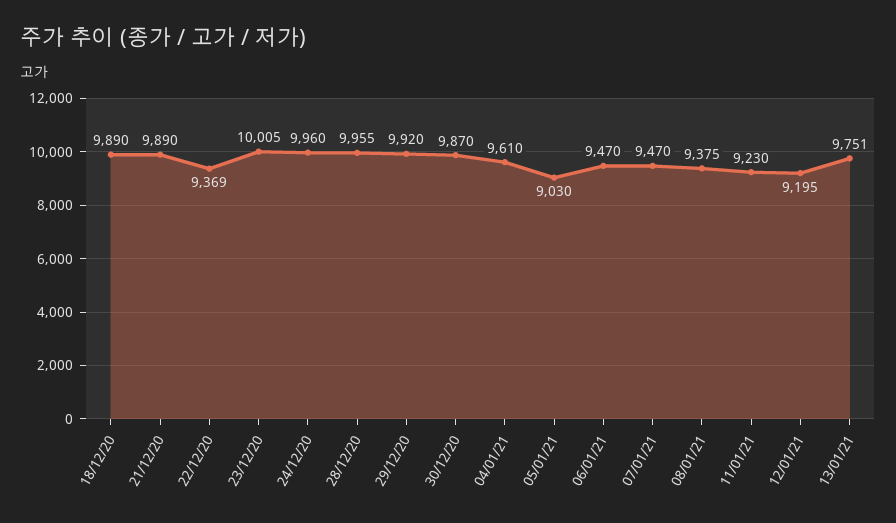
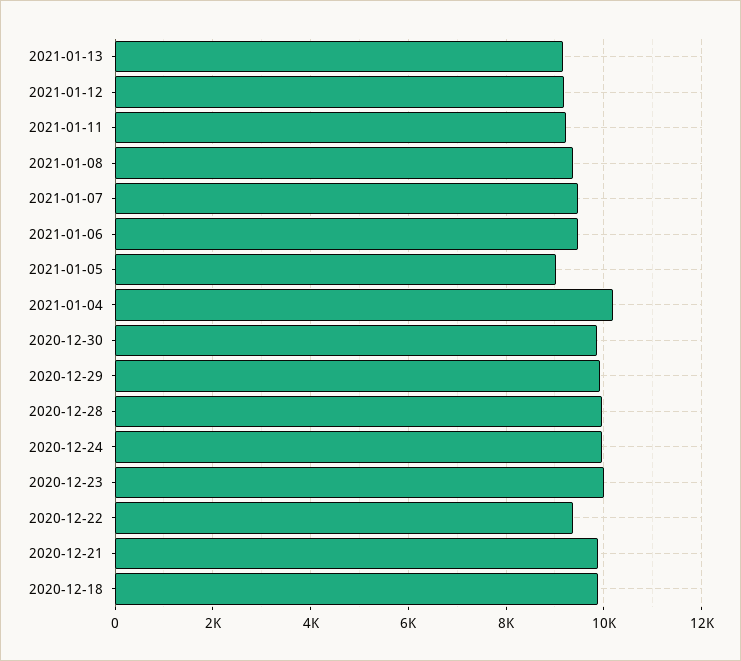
04/01/21: 9610 -> 10200
13/01/21: 9751 -> 9200

